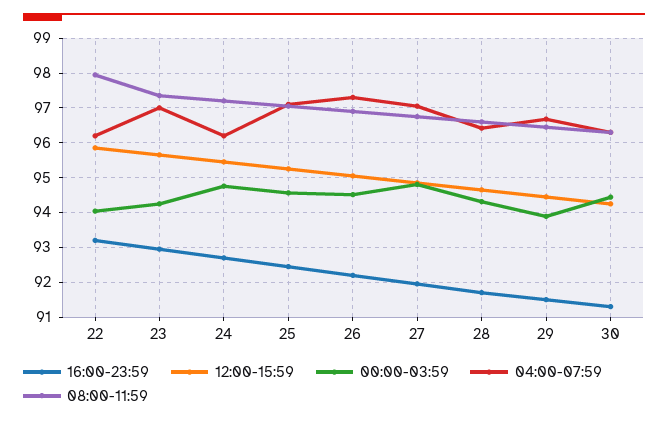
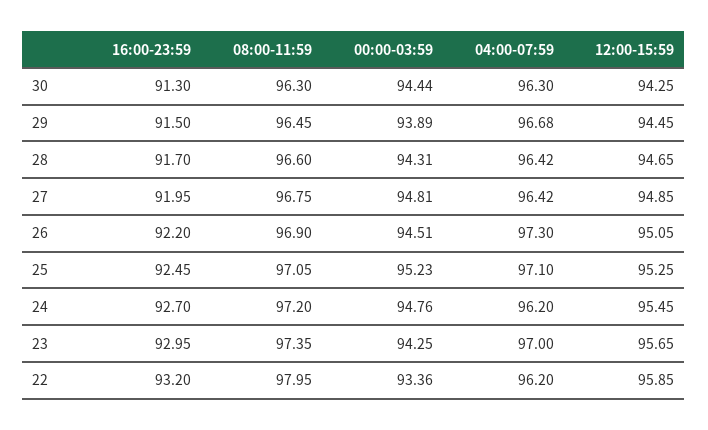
00:00-03:59, 22: 94 -> 93.36
00:00-03:59, 25: 94.6 -> 95.23
04:00-07:59, 27: 97 -> 96.42

